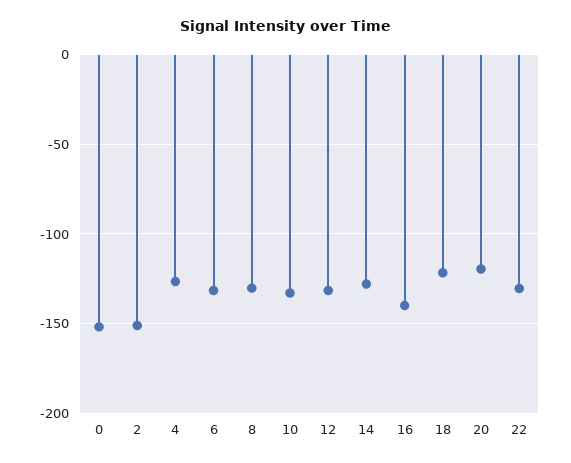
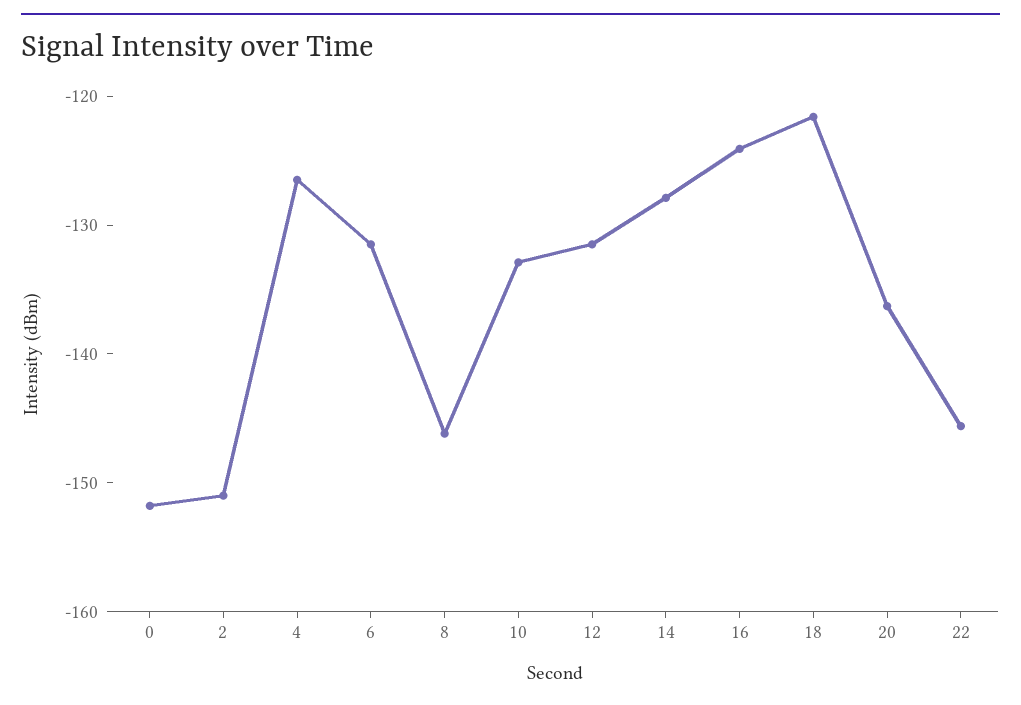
8: -130 -> -146
16: -140 -> -124
20: -120 -> -136
22: -130 -> -146

